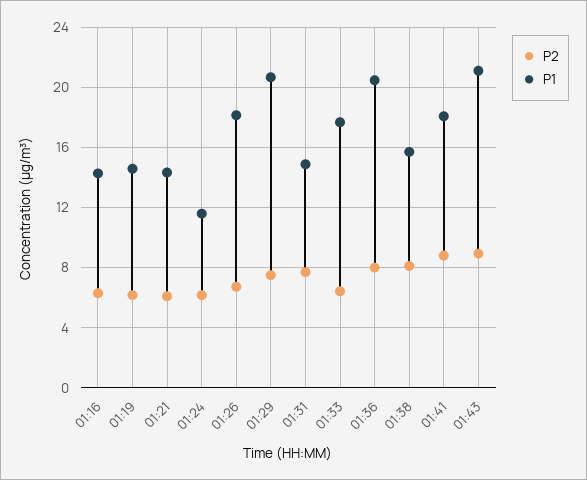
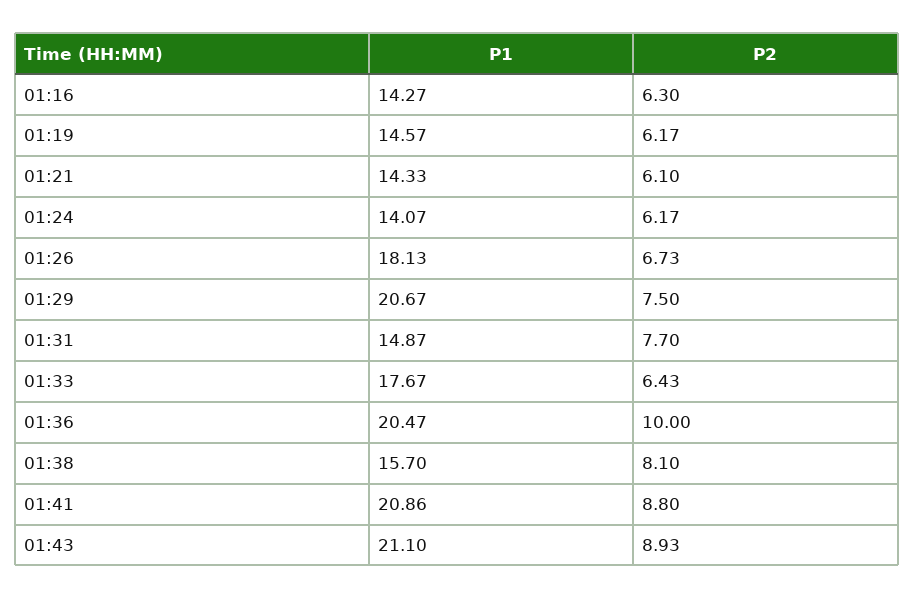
P1, 01:24: 11.5 -> 14.07
P2, 01:36: 8 -> 10
P1, 01:41: 18 -> 20.86

